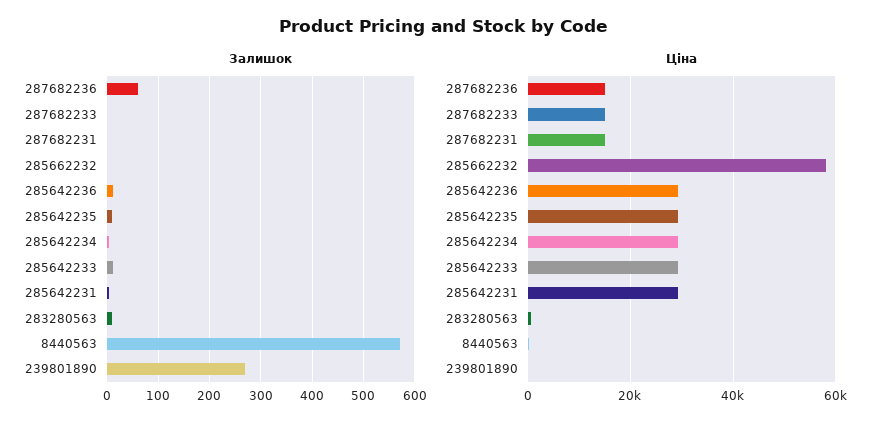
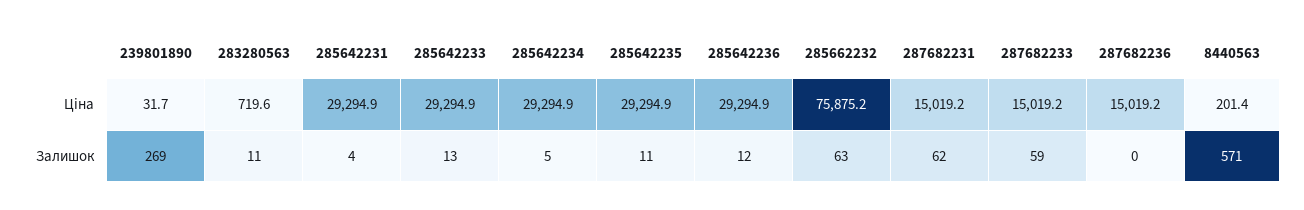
Залишок, 287682236: 60 -> 0
Залишок, 287682233: 0 -> 59
Залишок, 287682231: 0 -> 62
Залишок, 285662232: 0 -> 63
Ціна, 285662232: 58000 -> 75875.2

